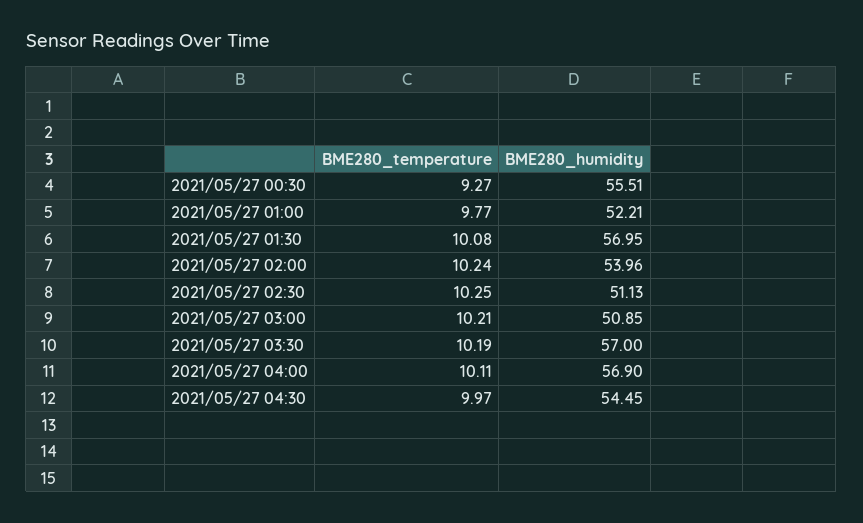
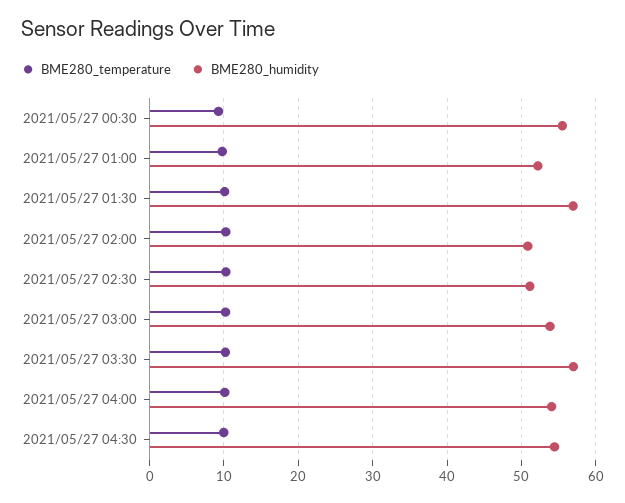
BME280_humidity, 2021/05/27 02:00: 53.96 -> 51
BME280_humidity, 2021/05/27 03:00: 50.85 -> 54
BME280_humidity, 2021/05/27 04:00: 56.9 -> 54

